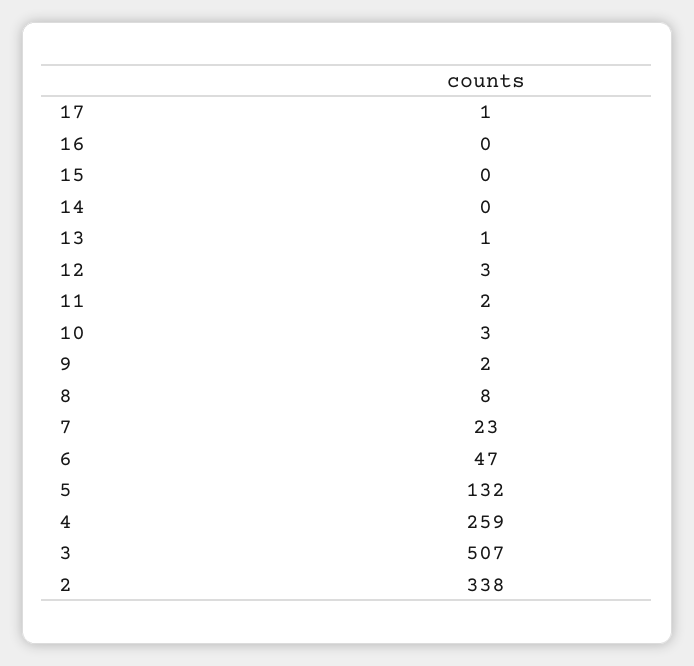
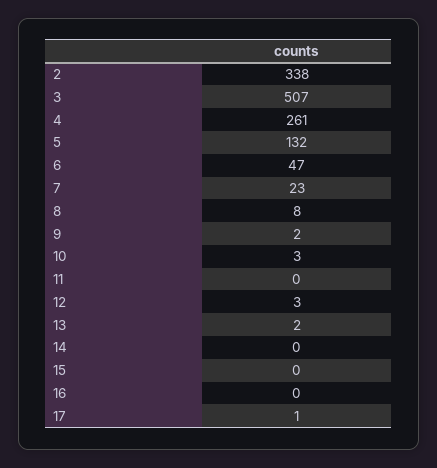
13: 1 -> 2
11: 2 -> 0
4: 259 -> 261

